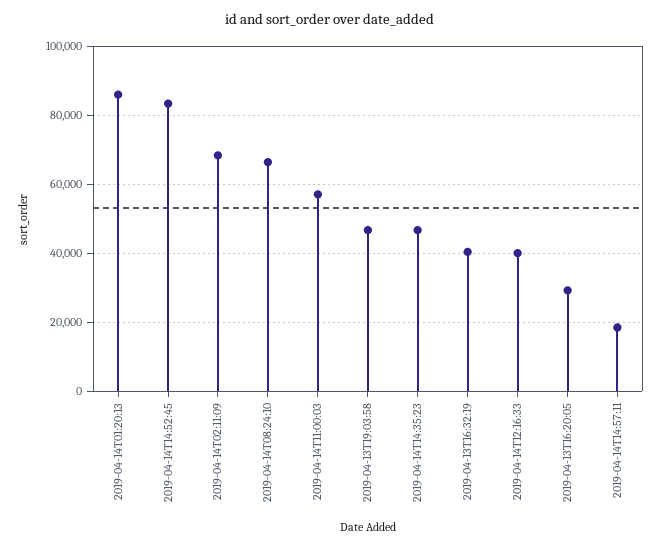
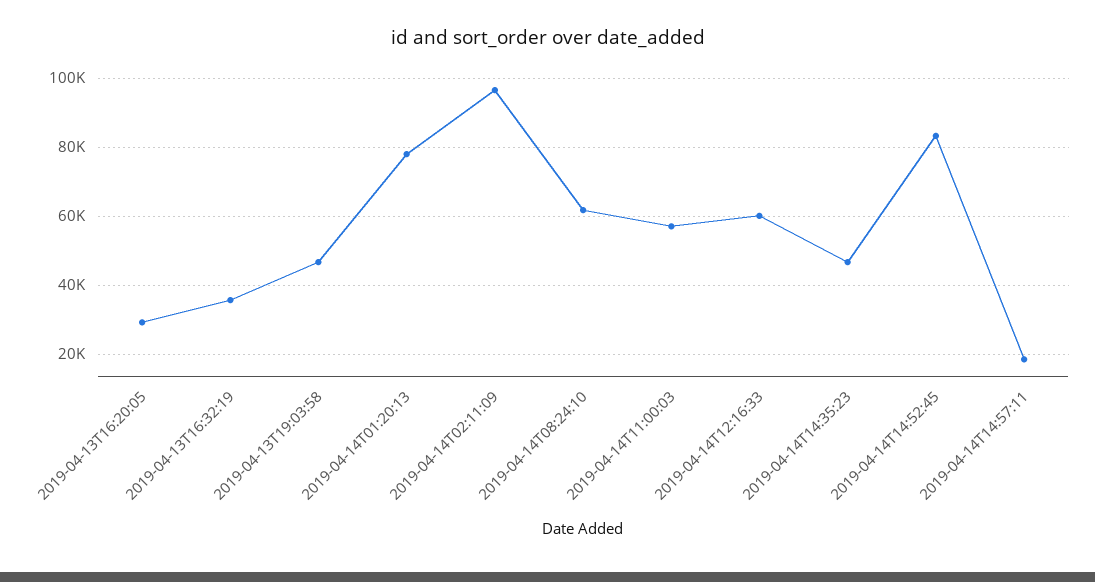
2019-04-14T01:20:13: 86000 -> 78000
2019-04-14T02:11:09: 68000 -> 96000
2019-04-14T08:24:10: 66000 -> 62000
2019-04-13T16:32:19: 40000 -> 36000
2019-04-14T12:16:33: 40000 -> 60000

